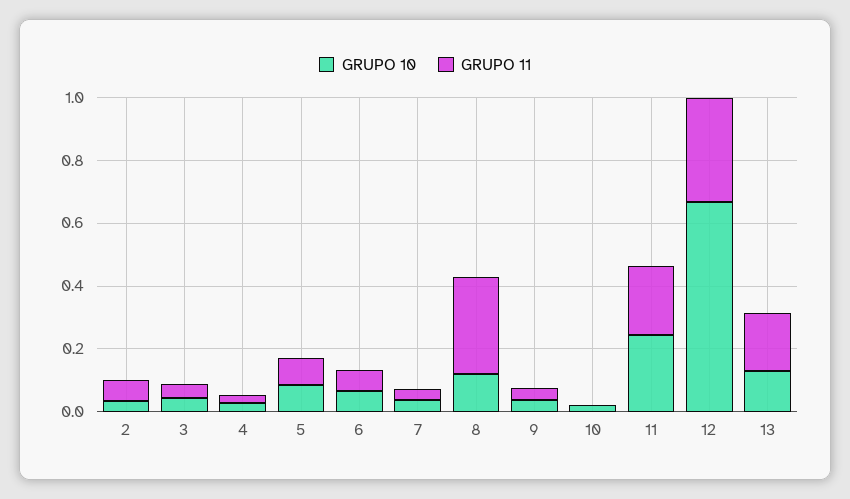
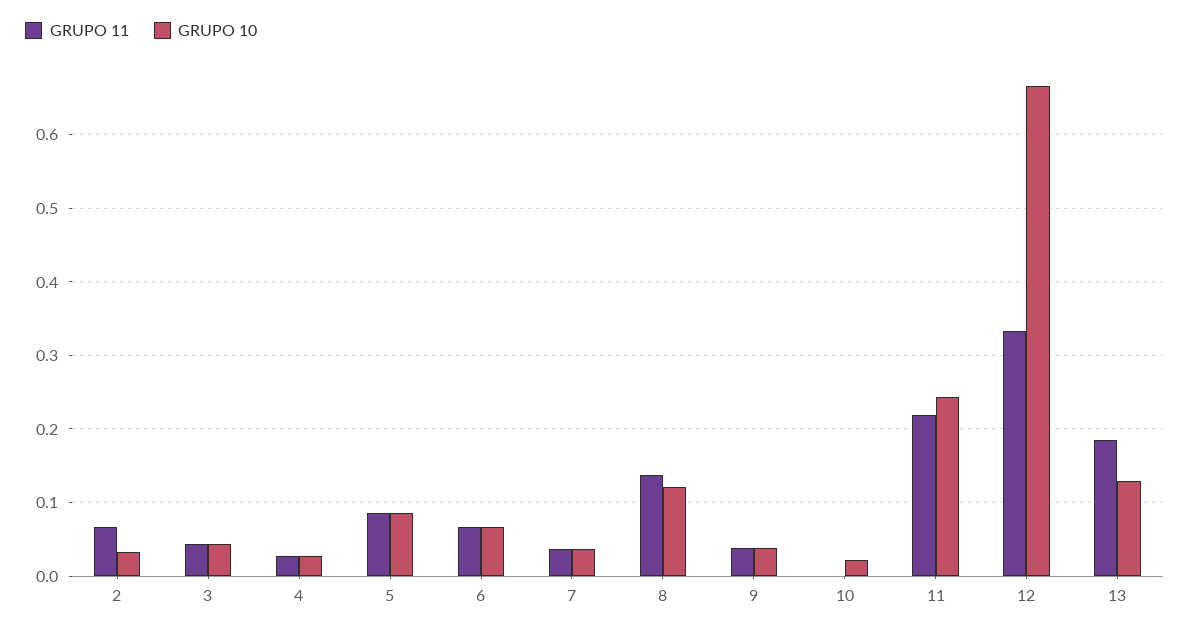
GRUPO 11, 8: 0.3 -> 0.14

